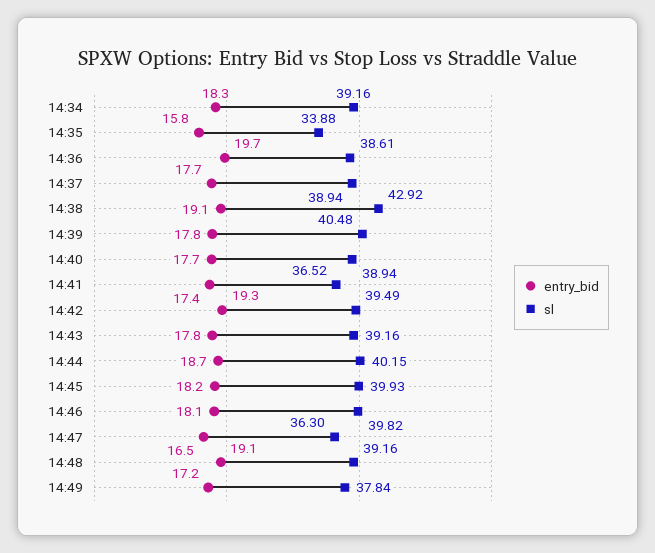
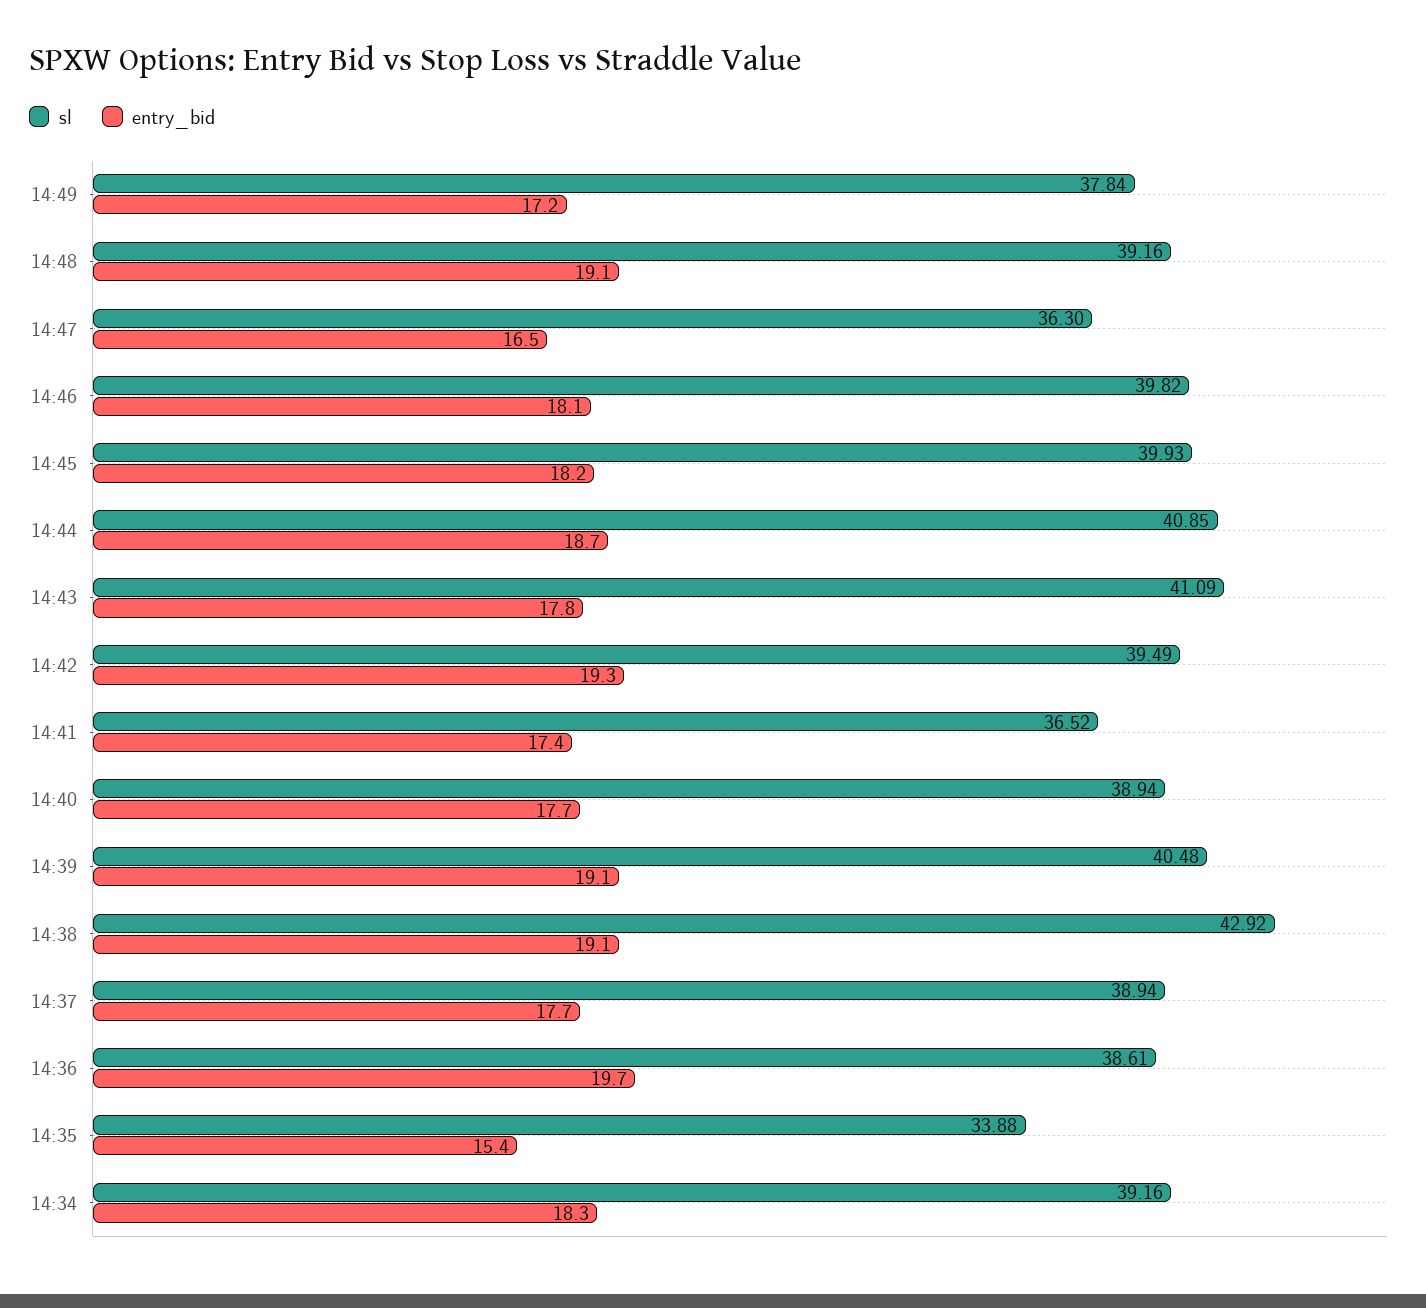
entry_bid, 14:35: 15.8 -> 15.4
entry_bid, 14:39: 17.8 -> 19.1
sl, 14:43: 39.16 -> 41.09
sl, 14:44: 40.15 -> 40.85

